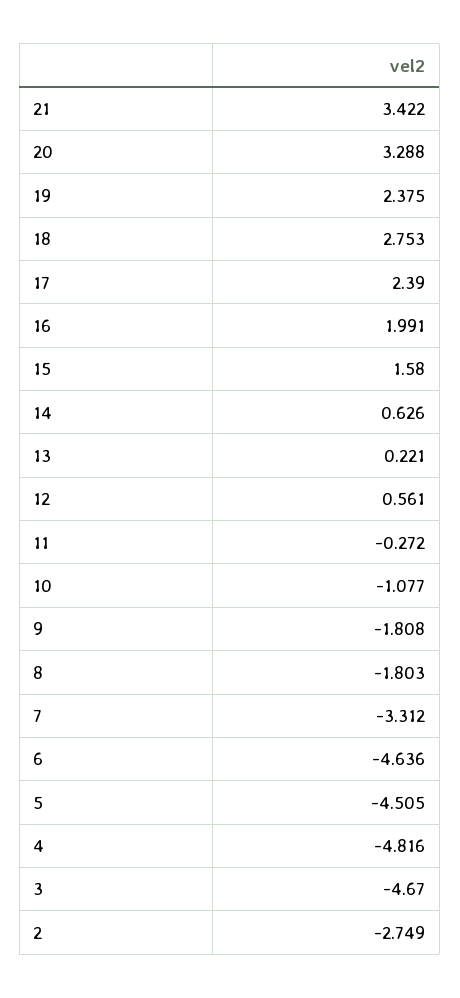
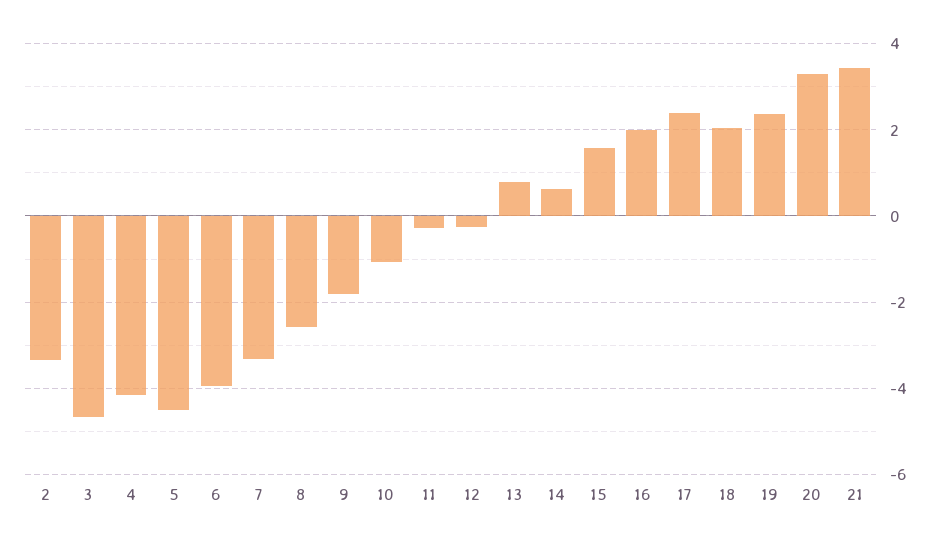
18: 2.753 -> 2
13: 0.221 -> 0.8
12: 0.561 -> -0.2
8: -1.803 -> -2.6
6: -4.636 -> -4
4: -4.816 -> -4.2
2: -2.749 -> -3.4

